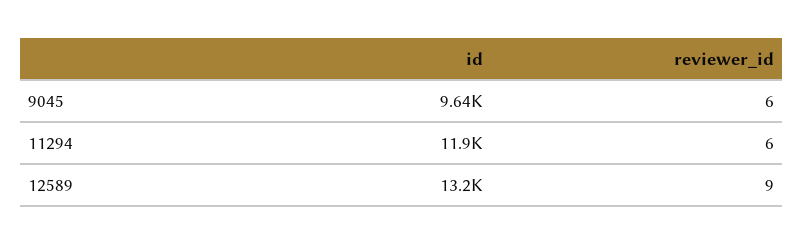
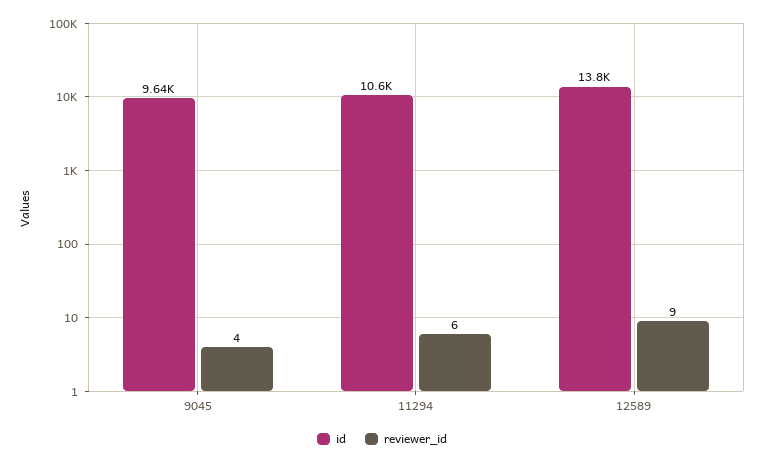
reviewer_id, 9045: 6 -> 4
id, 11294: 11900 -> 10600
id, 12589: 13200 -> 13800

